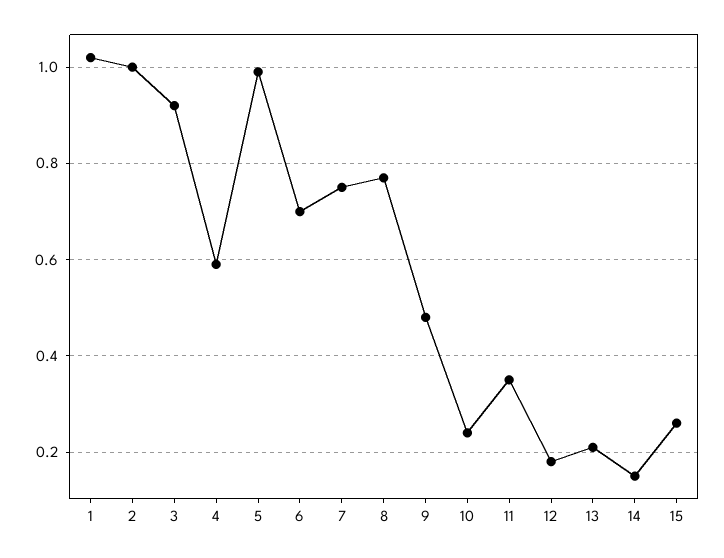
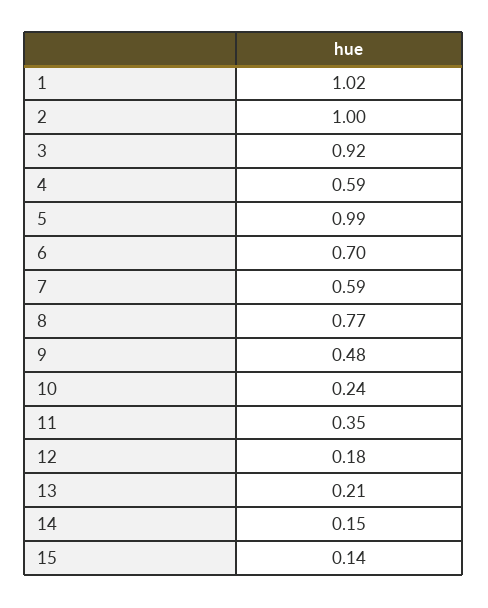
7: 0.75 -> 0.59
15: 0.25 -> 0.14

